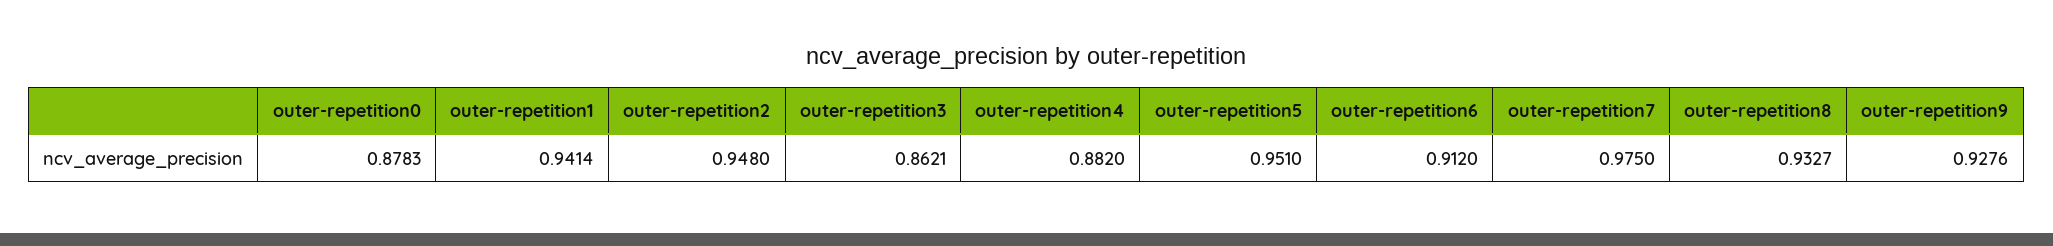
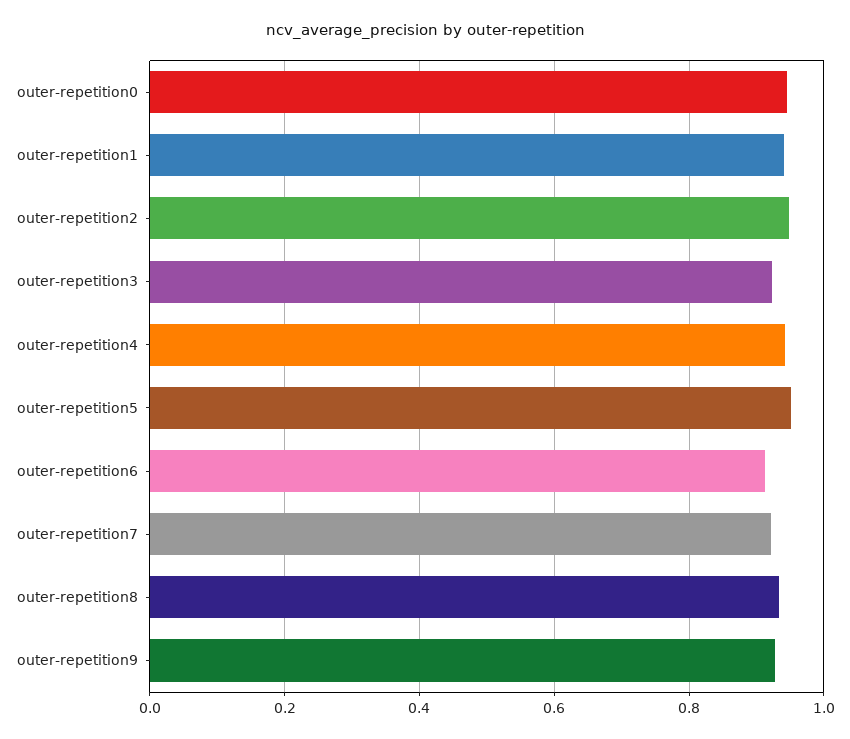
outer-repetition0: 0.8783 -> 0.94
outer-repetition3: 0.8621 -> 0.92
outer-repetition4: 0.882 -> 0.94
outer-repetition7: 0.975 -> 0.92

